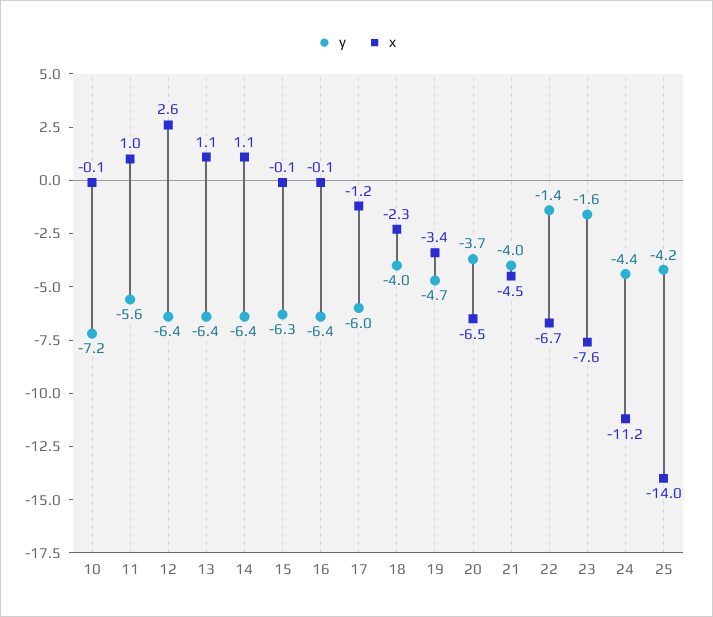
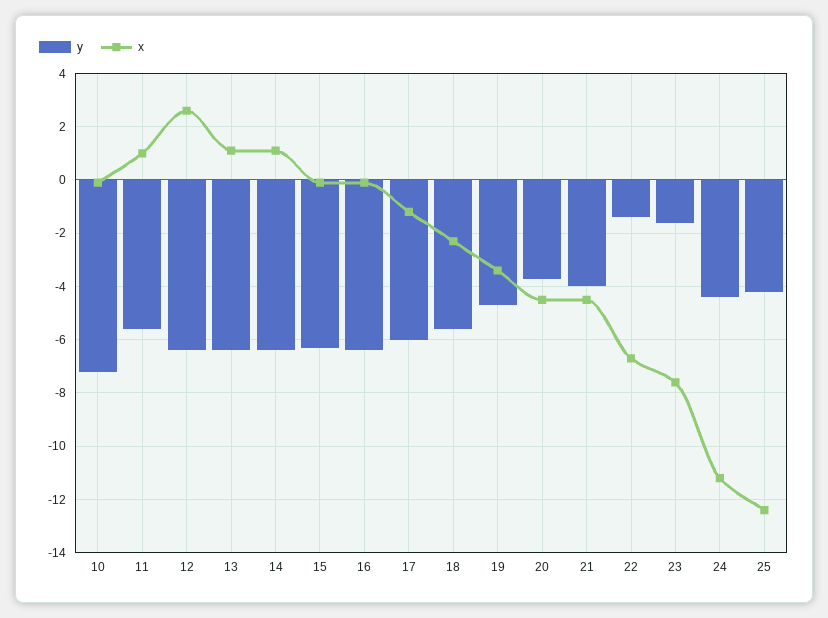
y, 18: -4 -> -5.5
x, 20: -6.5 -> -4.5
x, 25: -14 -> -12.5

